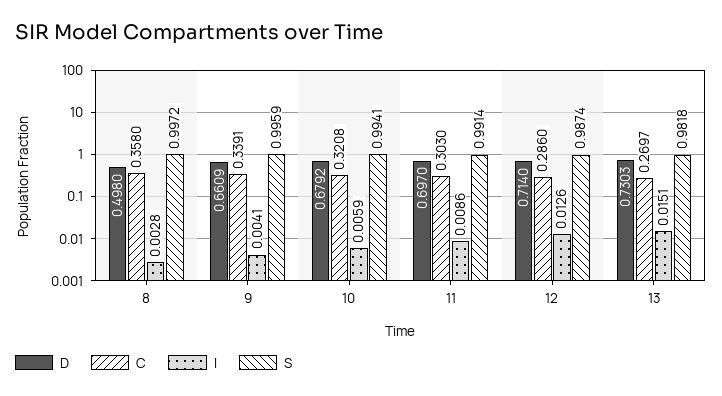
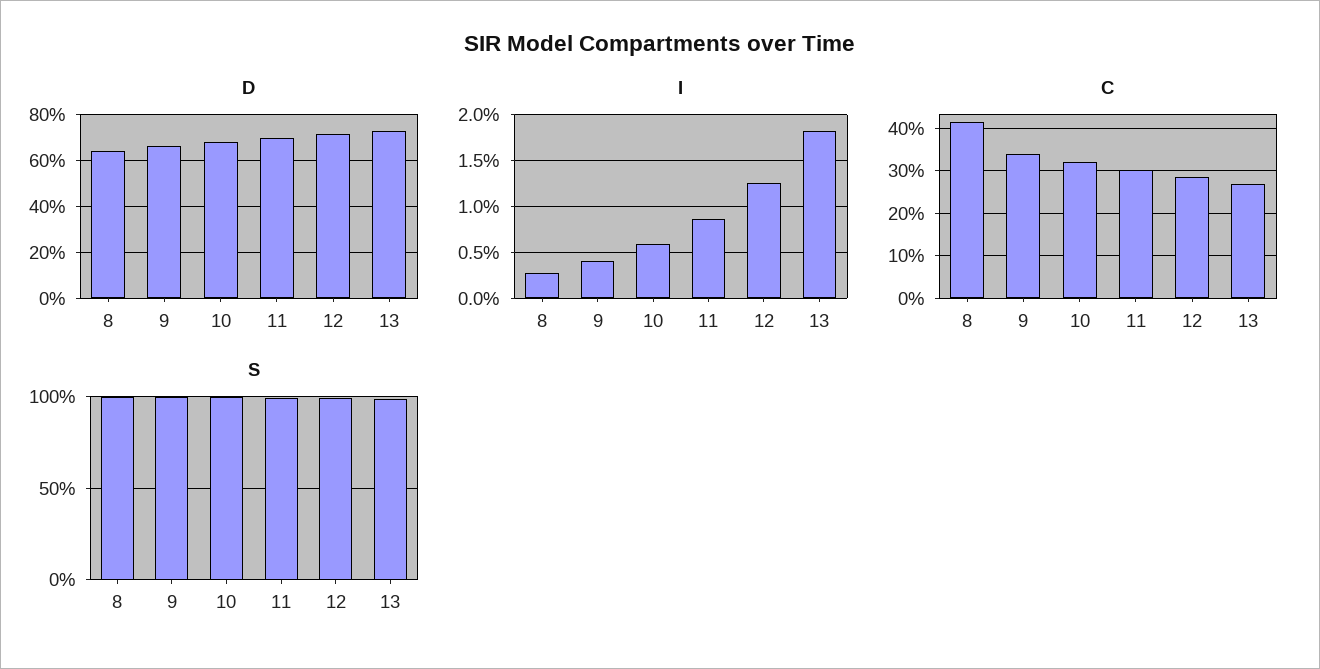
D, 8: 0.498 -> 0.65
C, 8: 0.358 -> 0.42
I, 13: 0.0151 -> 0.018

